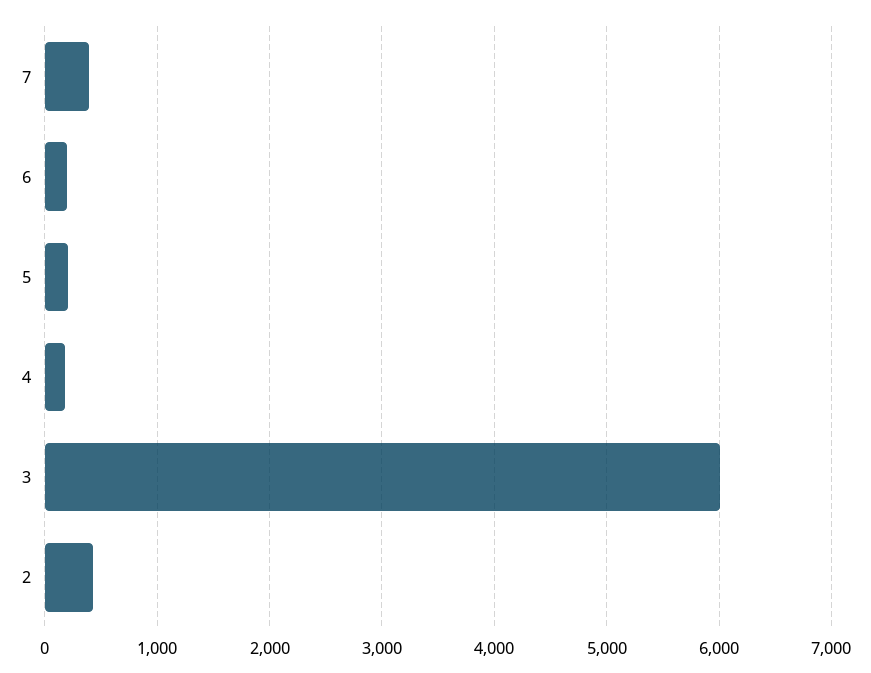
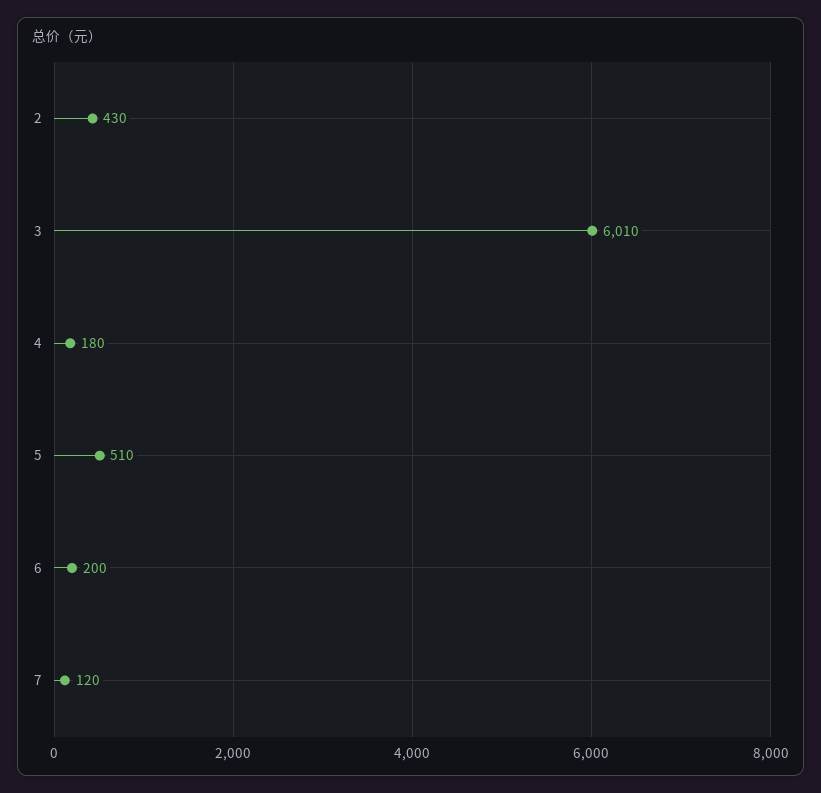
7: 400 -> 120
5: 200 -> 510

